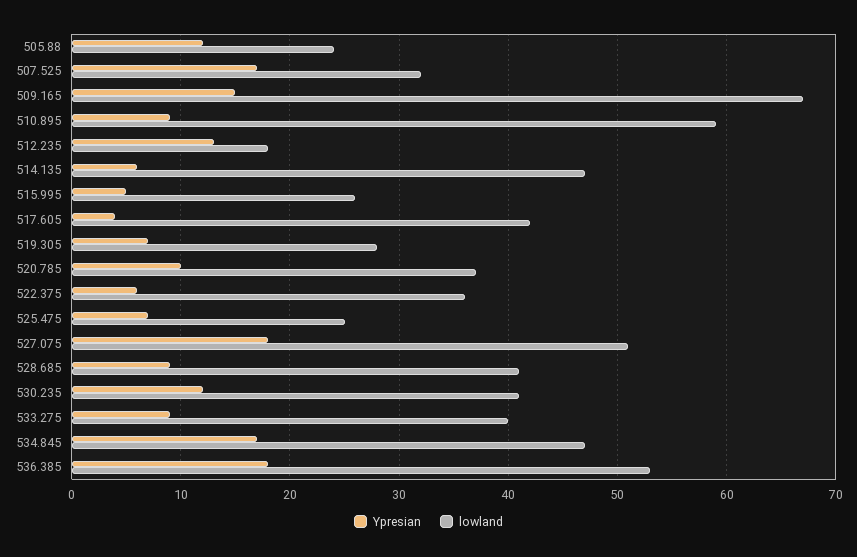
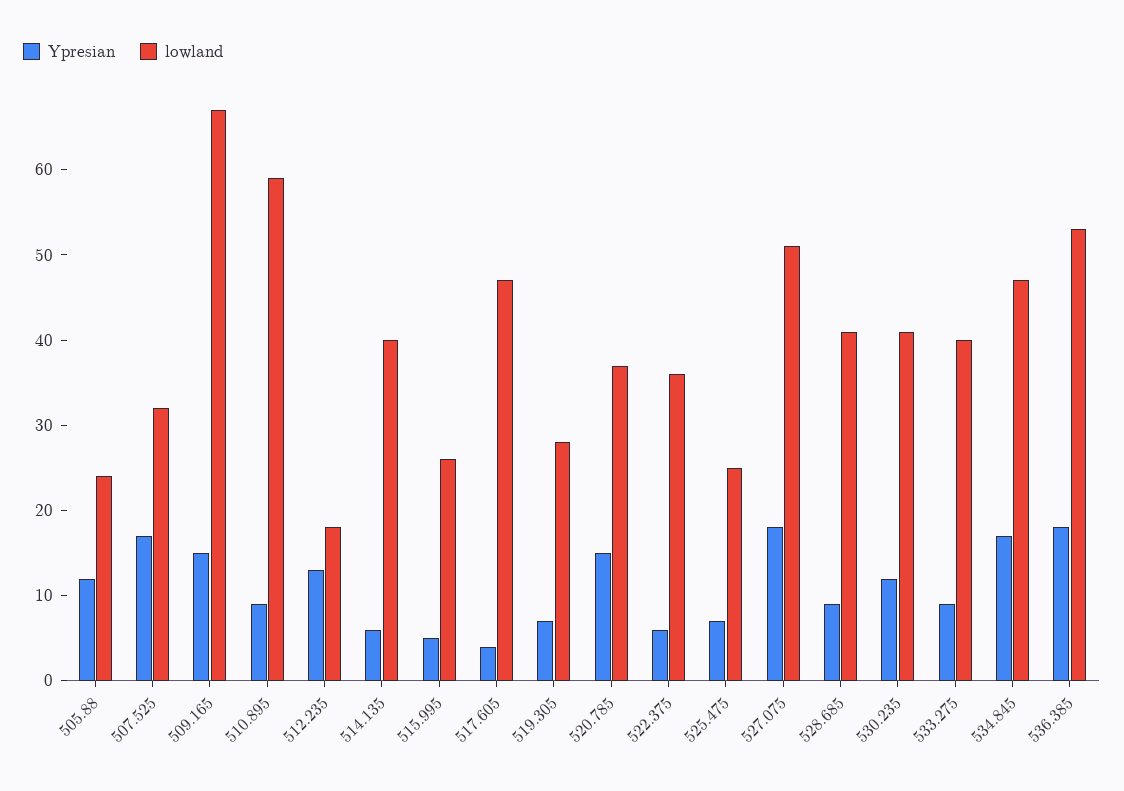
lowland, 514.135: 47 -> 40
lowland, 517.605: 42 -> 47
Ypresian, 520.785: 10 -> 15

